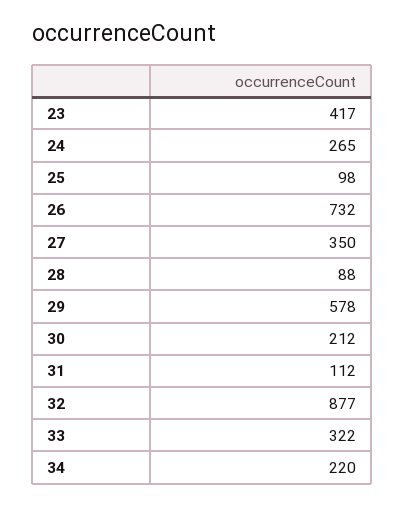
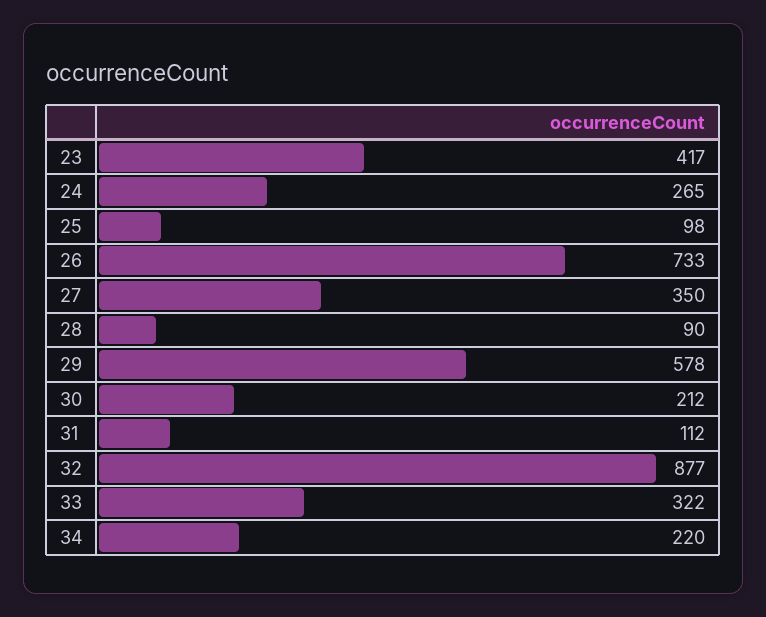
26: 732 -> 733
28: 88 -> 90

